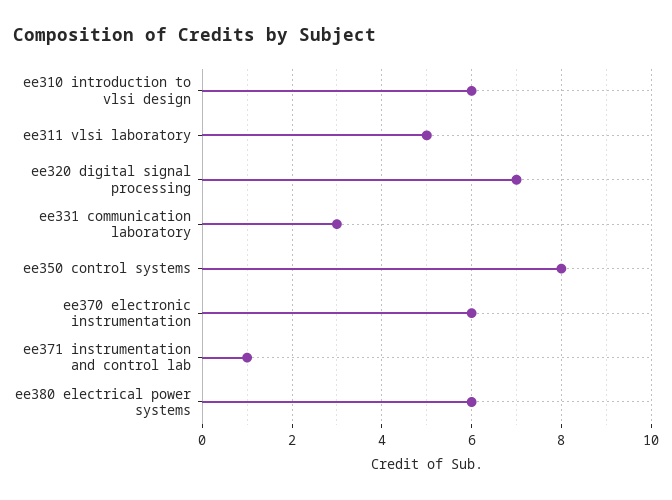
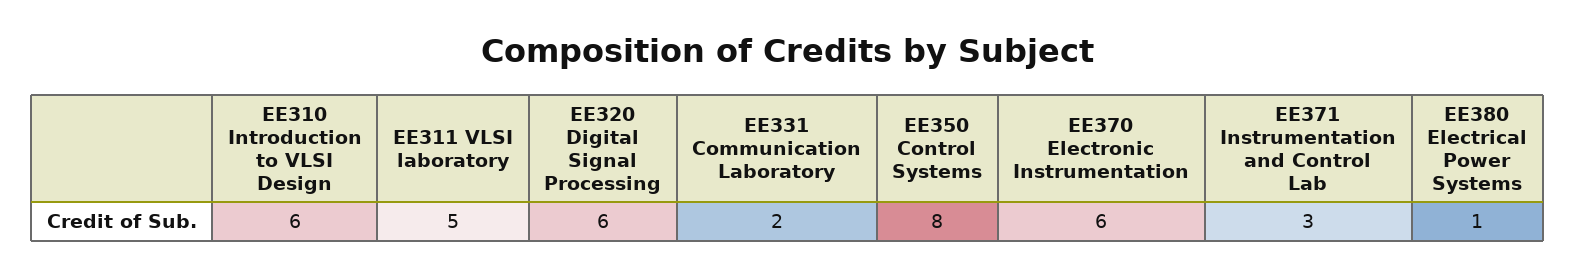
ee320 digital signal processing: 7 -> 6
ee331 communication laboratory: 3 -> 2
ee371 instrumentation and control lab: 1 -> 3
ee380 electrical power systems: 6 -> 1

